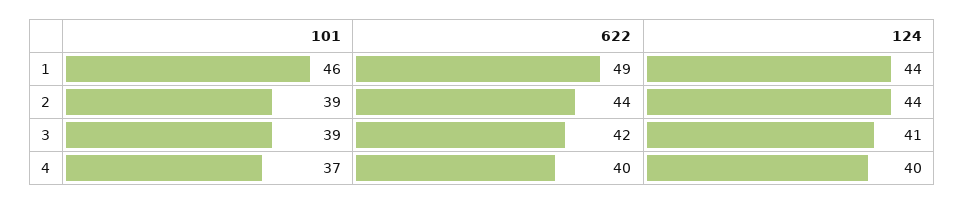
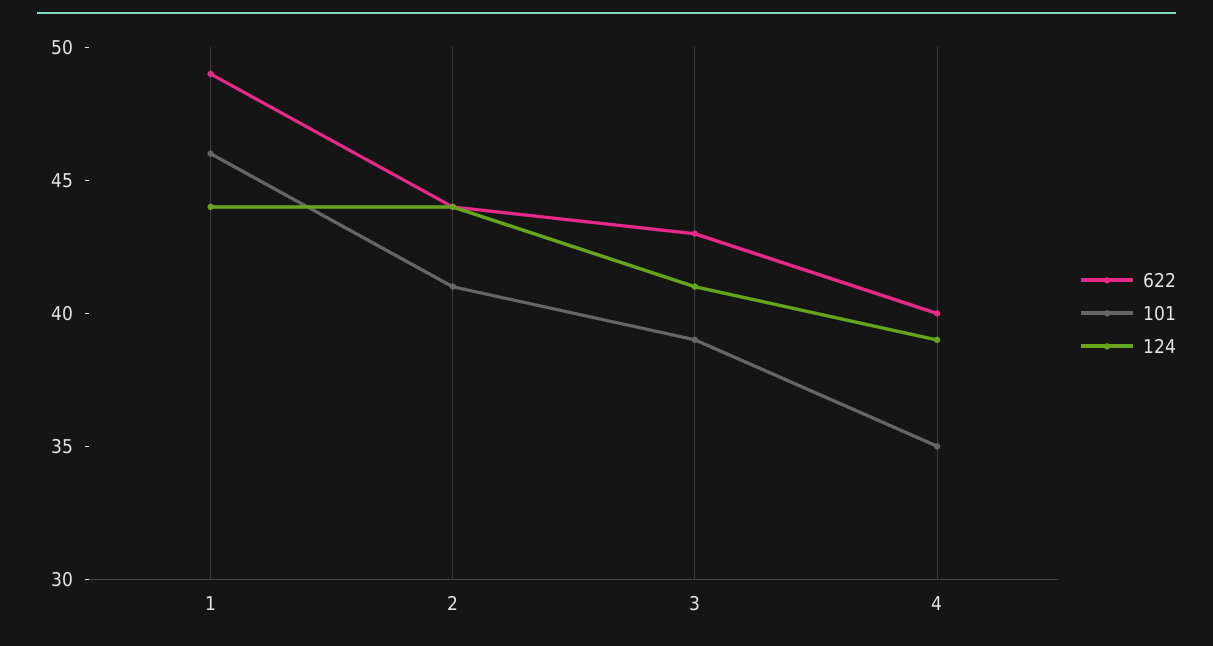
101, 2: 39 -> 41
622, 3: 42 -> 43
101, 4: 37 -> 35
124, 4: 40 -> 39

